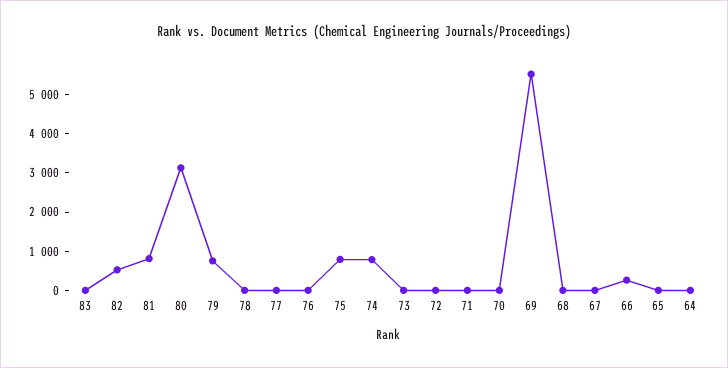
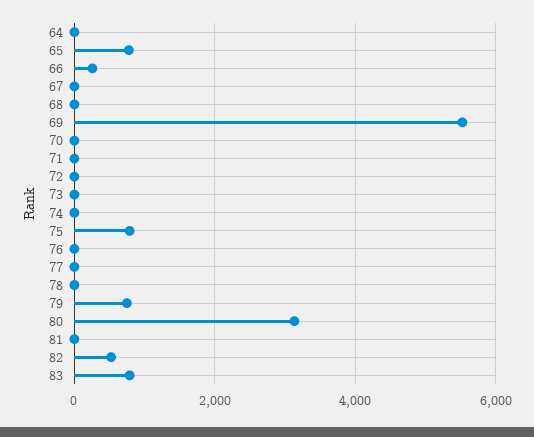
83: 0 -> 800
81: 750 -> 0
74: 750 -> 0
65: 0 -> 800

